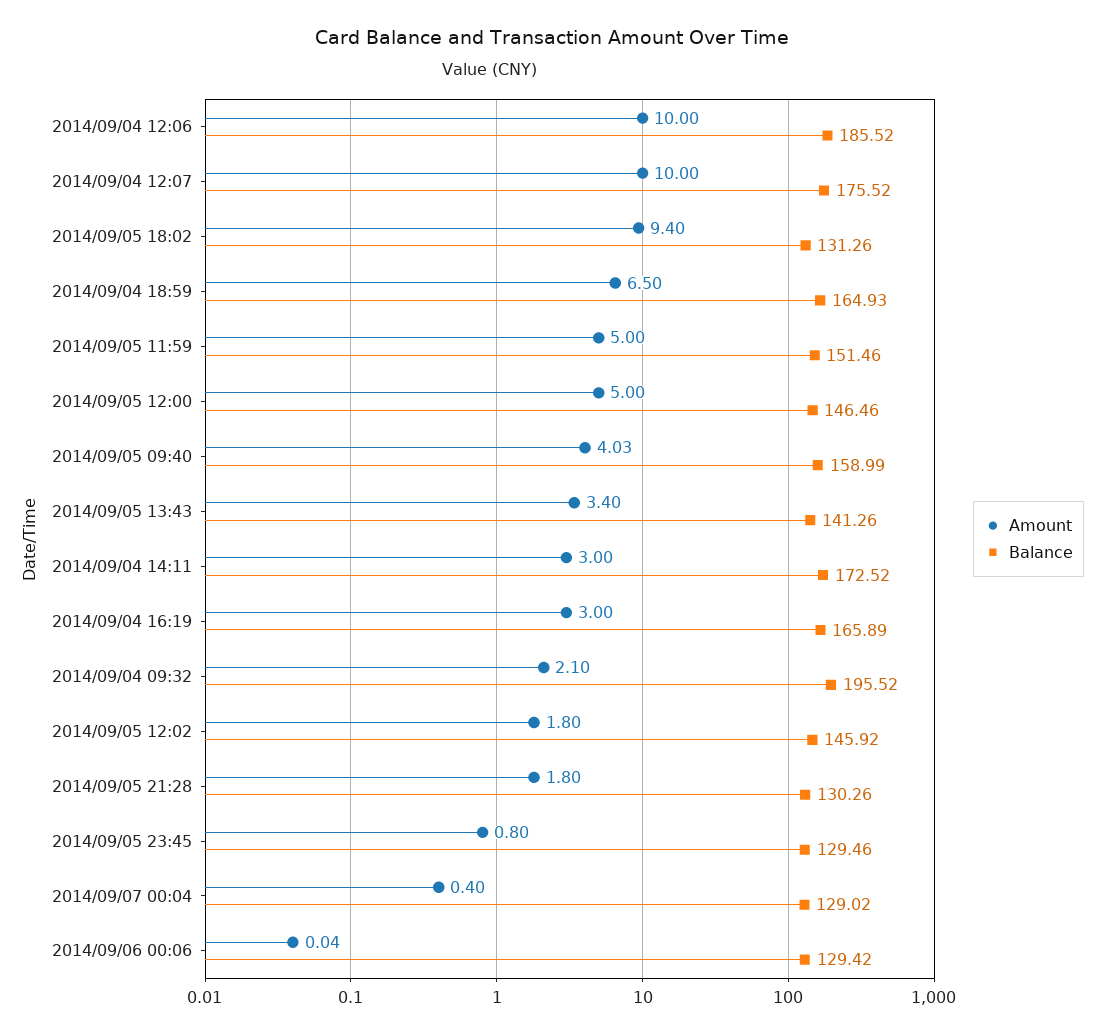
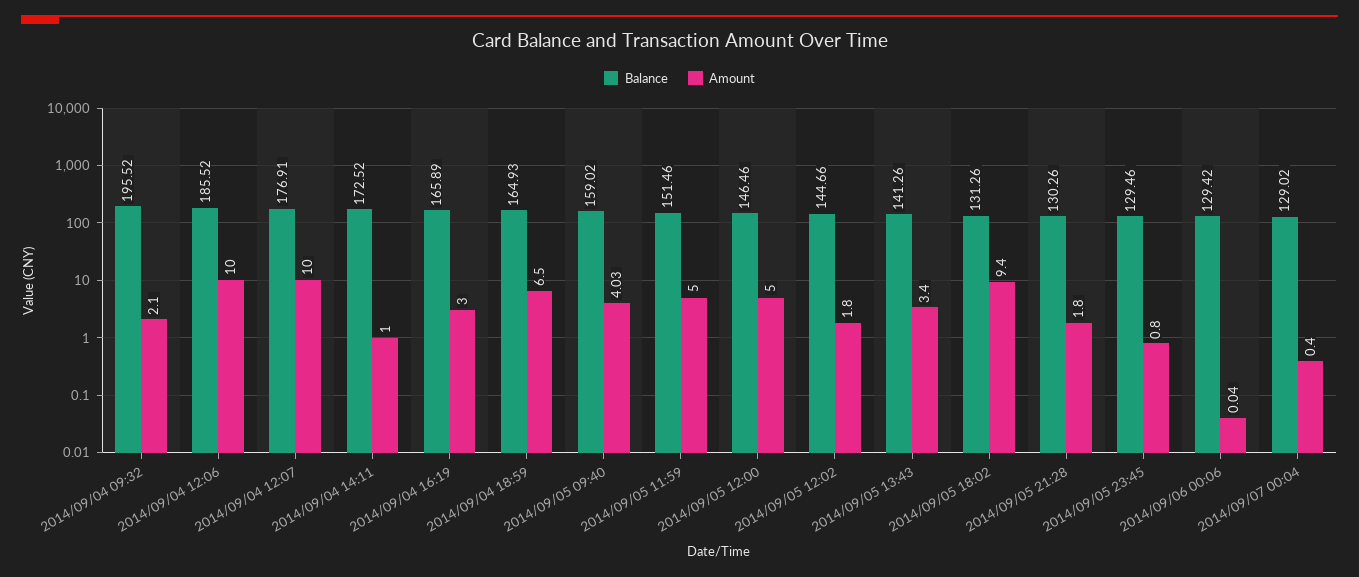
Balance, 2014/09/04 12:07: 175.52 -> 176.91
Balance, 2014/09/05 09:40: 158.99 -> 159.02
Amount, 2014/09/04 14:11: 3 -> 1
Balance, 2014/09/05 12:02: 145.92 -> 144.66

